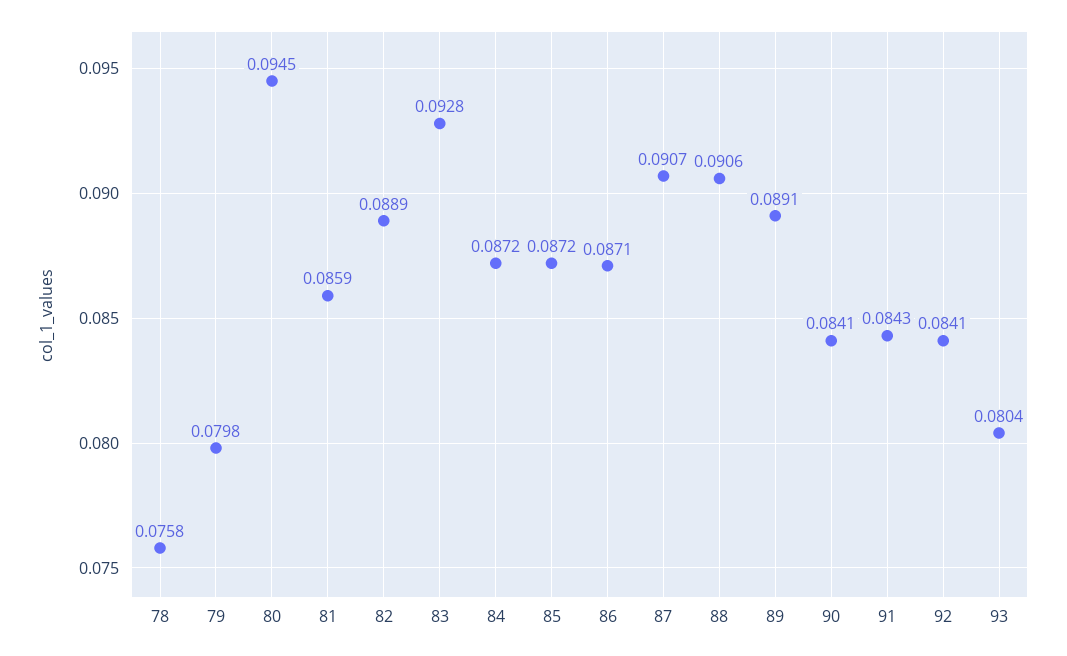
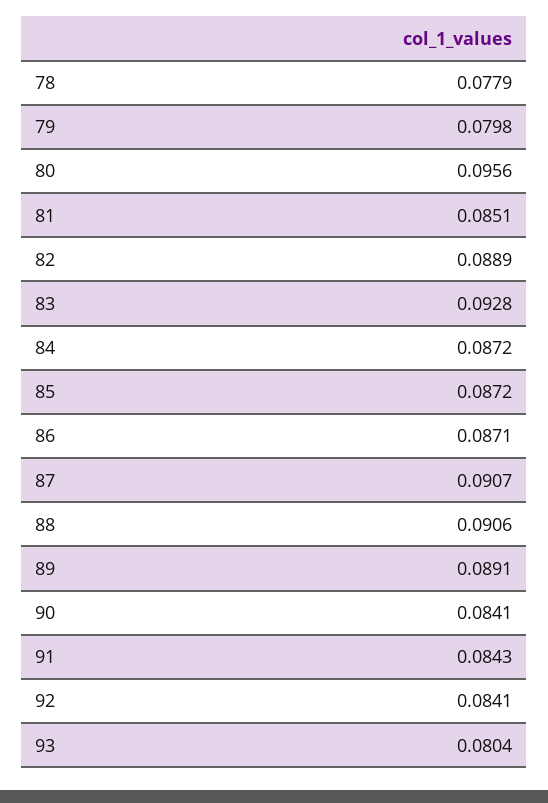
78: 0.0758 -> 0.0779
80: 0.0945 -> 0.0956
81: 0.0859 -> 0.0851

